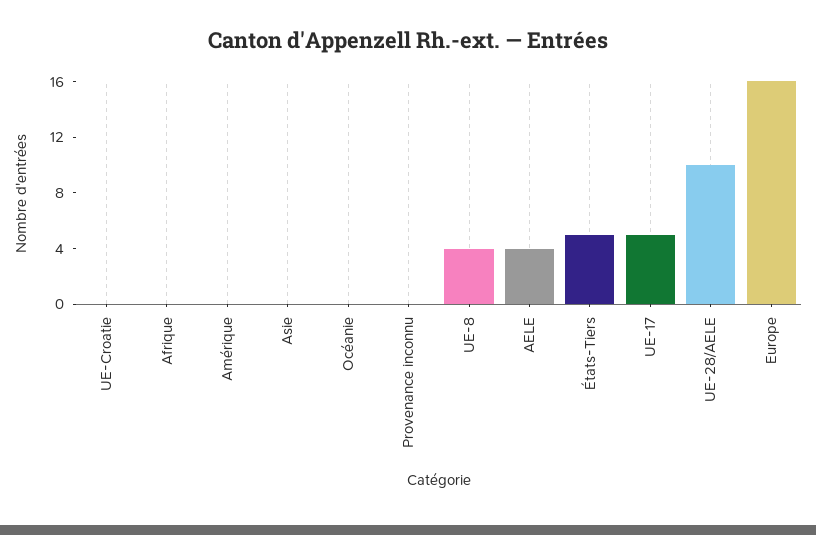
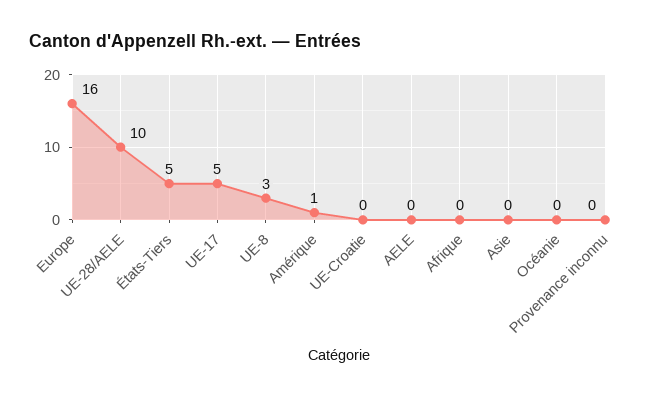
Amérique: 0 -> 1
UE-8: 4 -> 3
AELE: 4 -> 0

